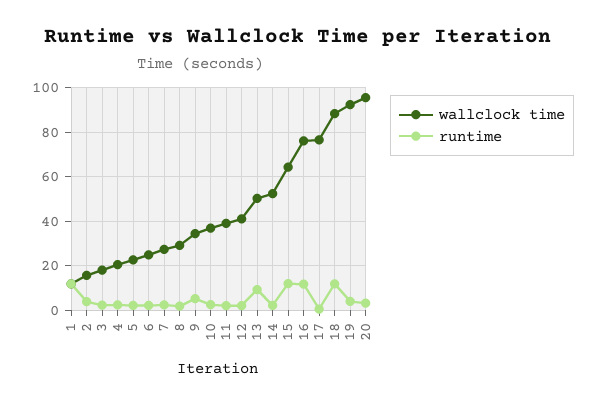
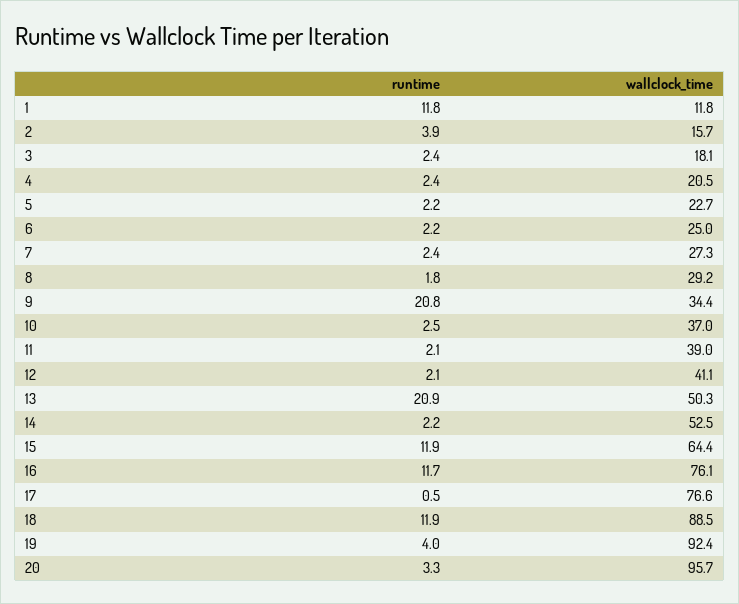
runtime, 9: 5 -> 20.8
runtime, 13: 10 -> 20.9

